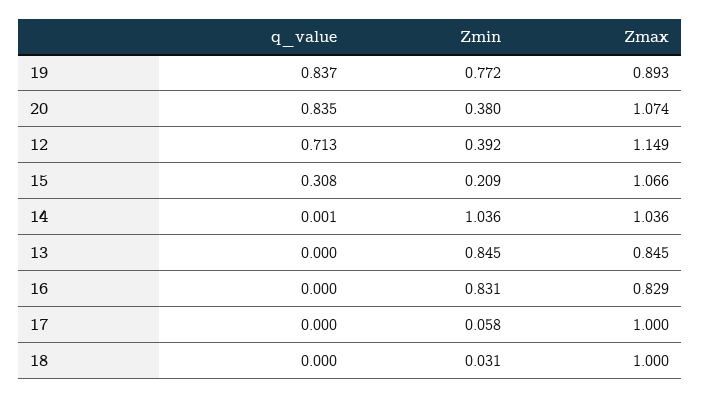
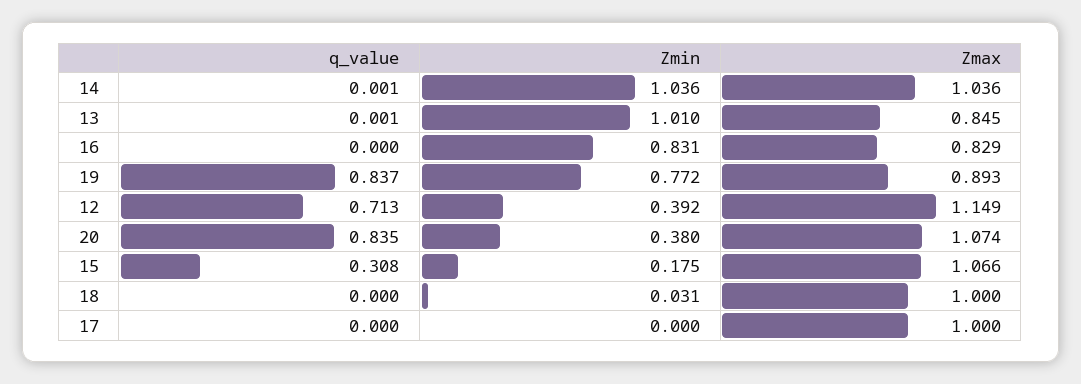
Zmin, 15: 0.209 -> 0.175
q_value, 13: 0 -> 0.001
Zmin, 13: 0.845 -> 1.01
Zmin, 17: 0.058 -> 0

